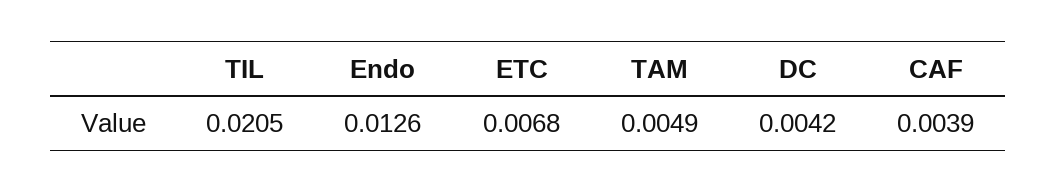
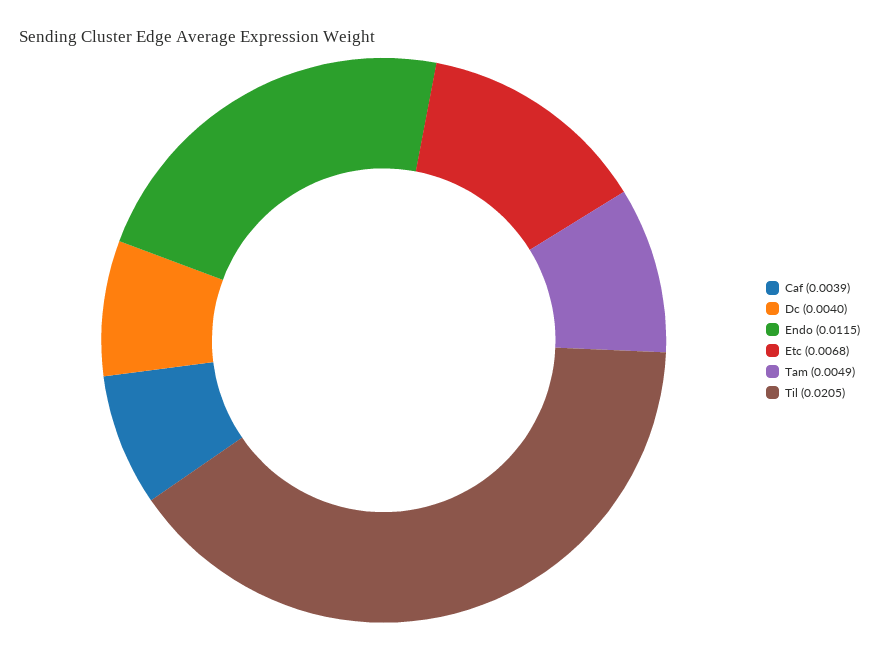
Endo: 0.0126 -> 0.0115
DC: 0.0042 -> 0.004

